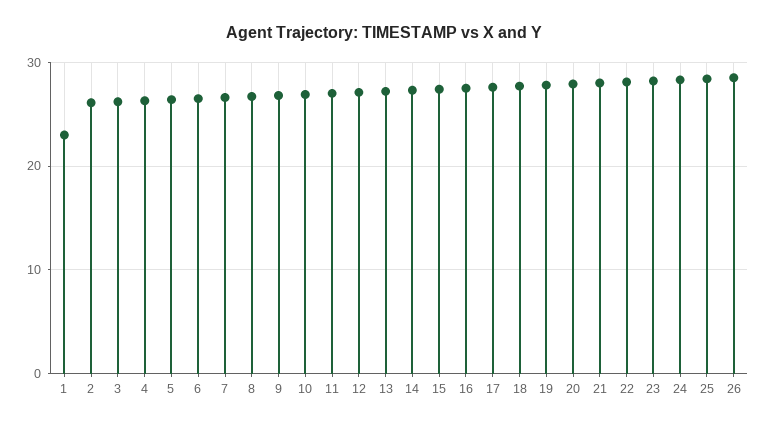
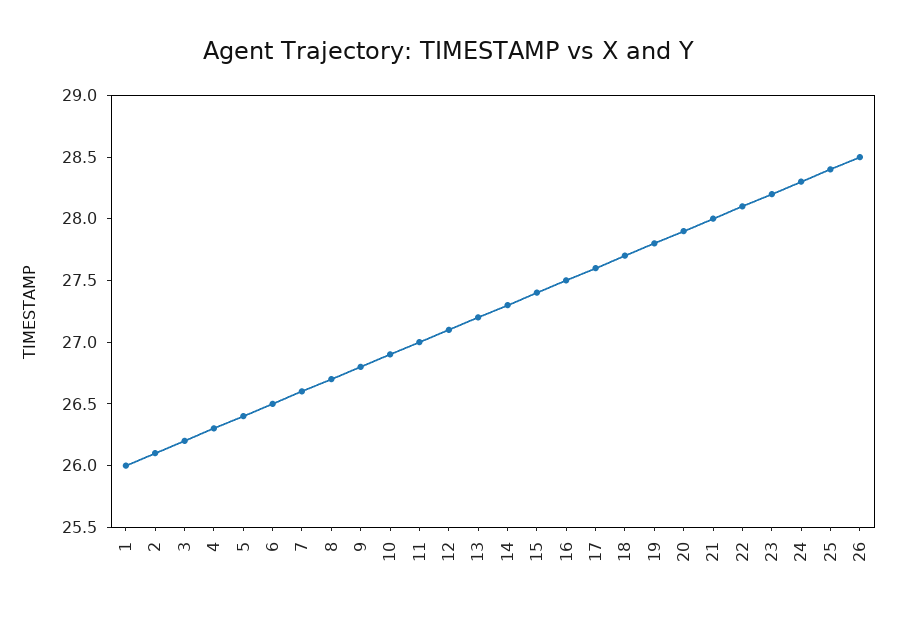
1: 23 -> 26

